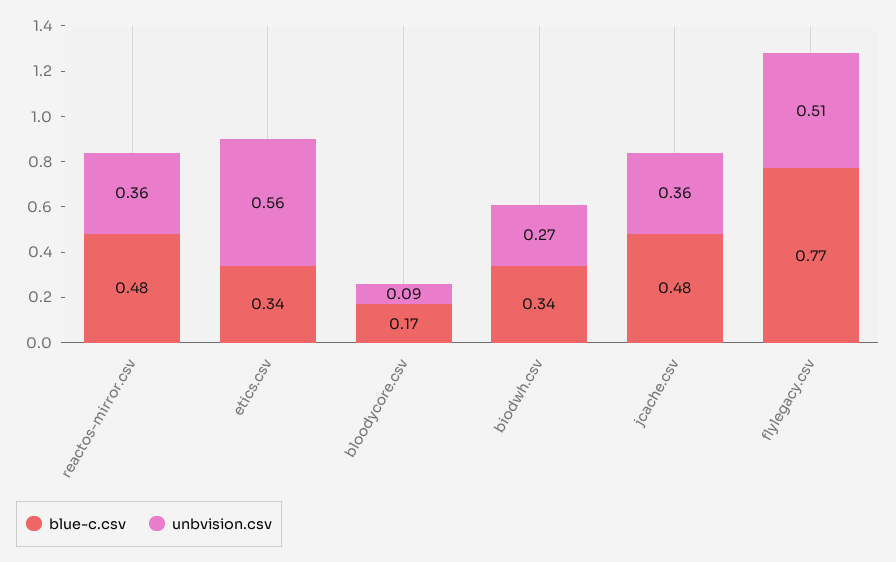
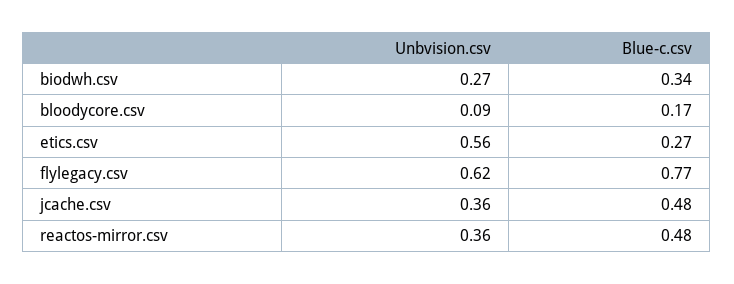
blue-c.csv, etics.csv: 0.34 -> 0.27
unbvision.csv, flylegacy.csv: 0.51 -> 0.62

